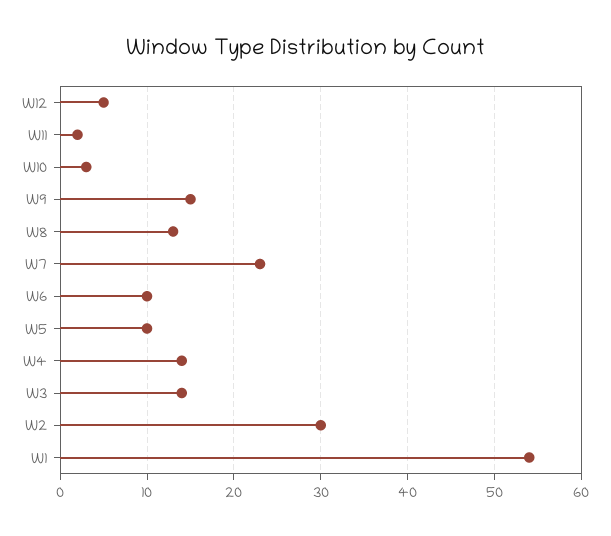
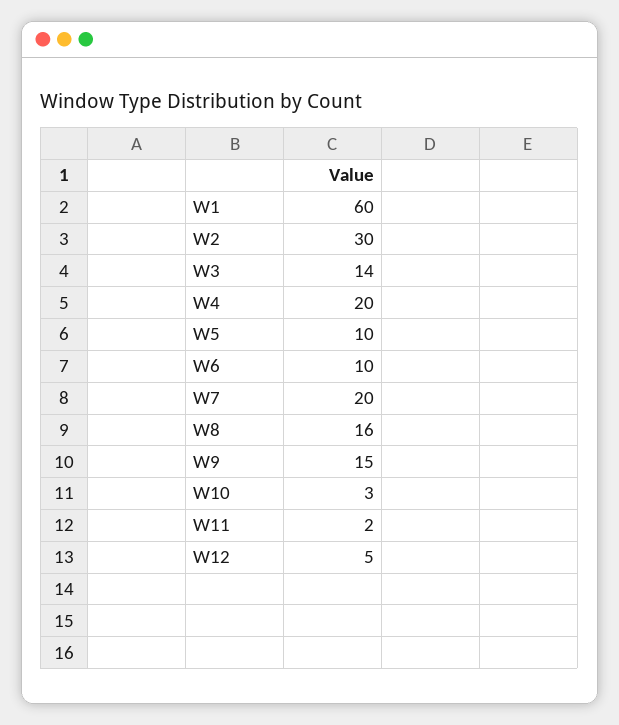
W8: 13 -> 16
W7: 23 -> 20
W4: 14 -> 20
W1: 54 -> 60

